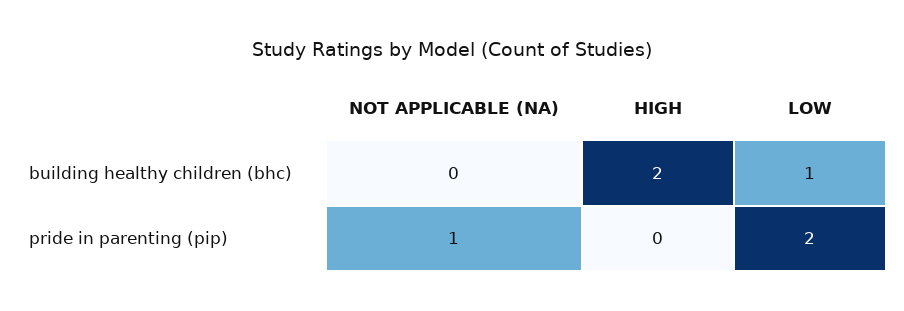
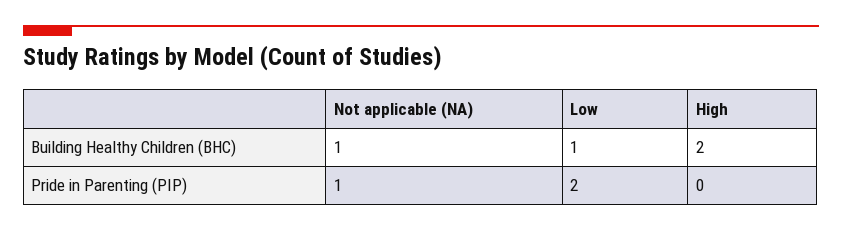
NOT APPLICABLE (NA), building healthy children (bhc): 0 -> 1

